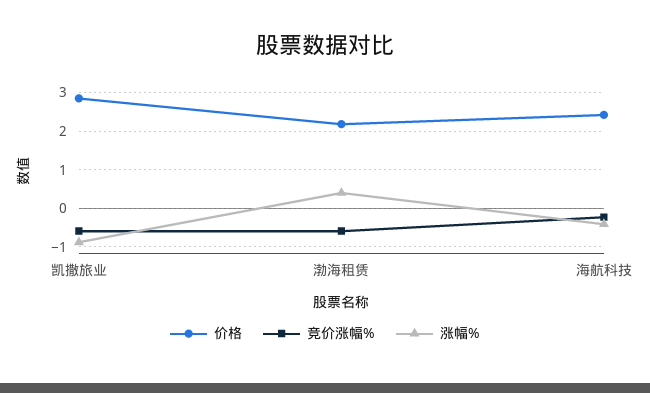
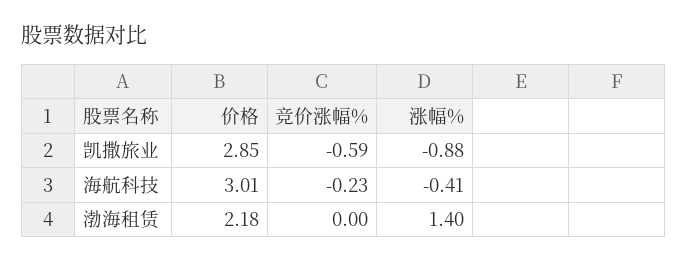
竞价涨幅%, 渤海租赁: -0.6 -> 0
涨幅%, 渤海租赁: 0.4 -> 1.4
价格, 海航科技: 2.4 -> 3.01

